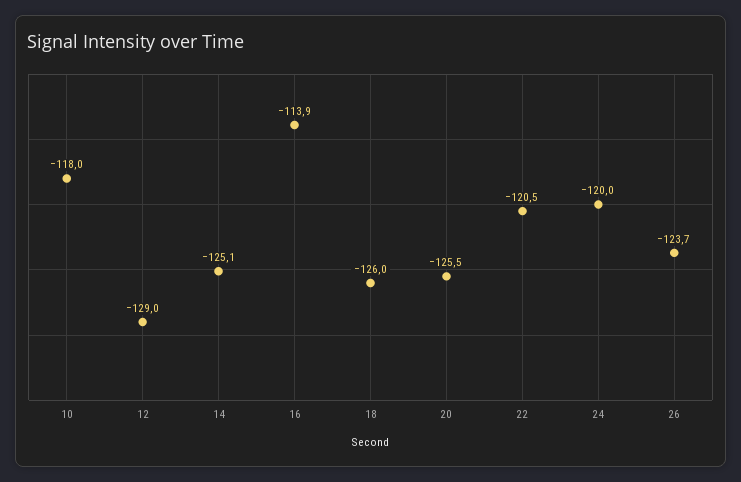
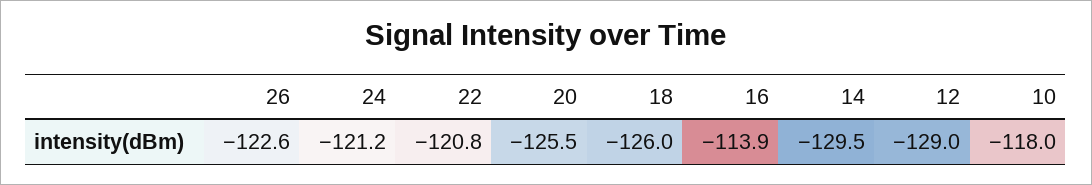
14: -125.1 -> -129.5
22: -120.5 -> -120.8
24: -120 -> -121.2
26: -123.7 -> -122.6

